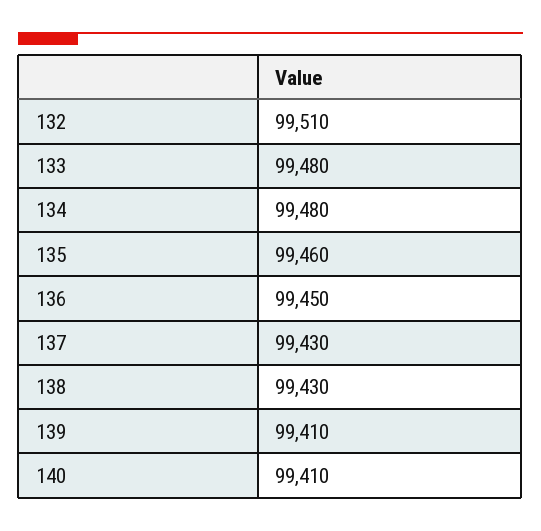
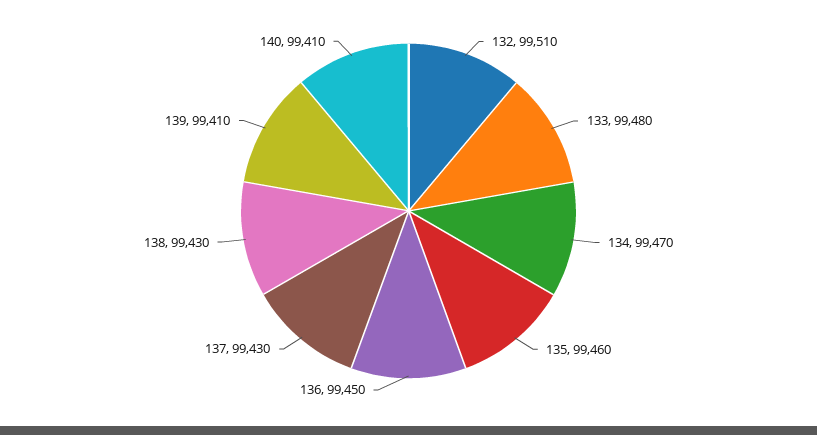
134: 99480 -> 99470

